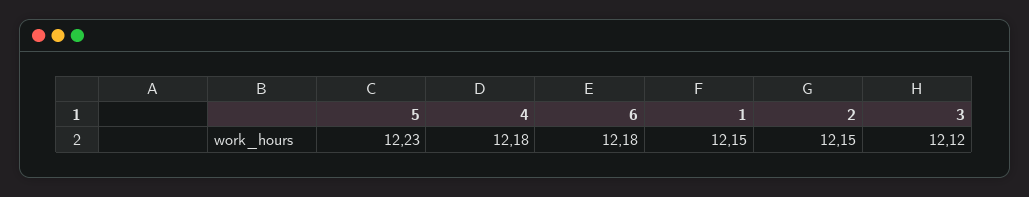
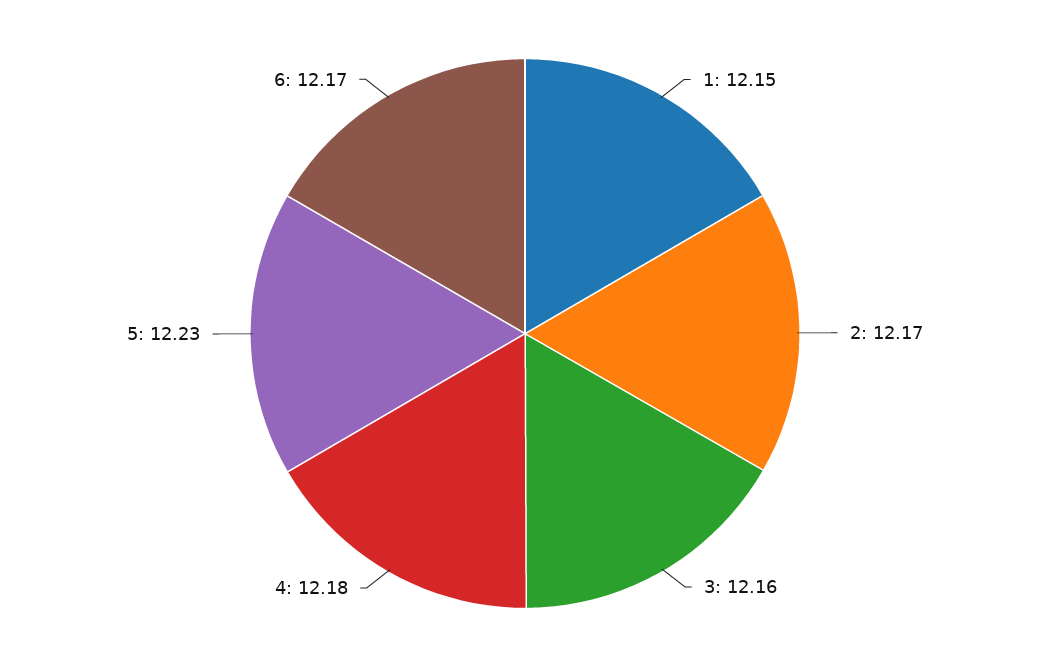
6: 12.18 -> 12.17
2: 12.15 -> 12.17
3: 12.12 -> 12.16

